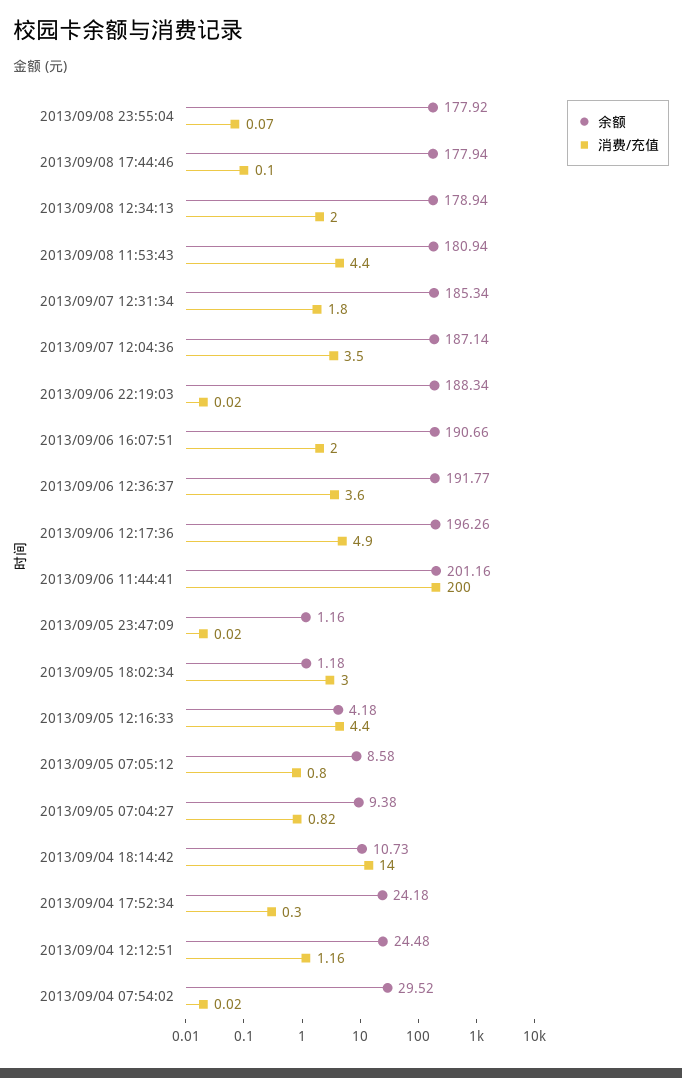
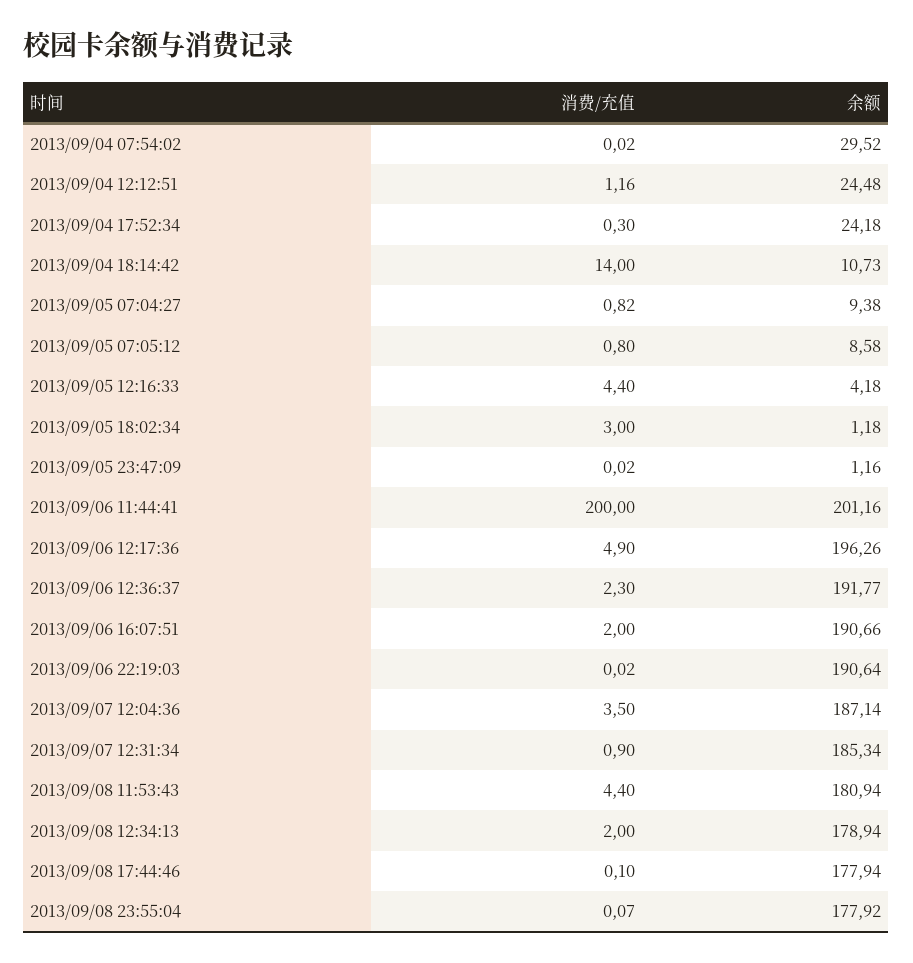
消费/充值, 2013/09/07 12:31:34: 1.8 -> 0.9
余额, 2013/09/06 22:19:03: 188.34 -> 190.64
消费/充值, 2013/09/06 12:36:37: 3.6 -> 2.3

